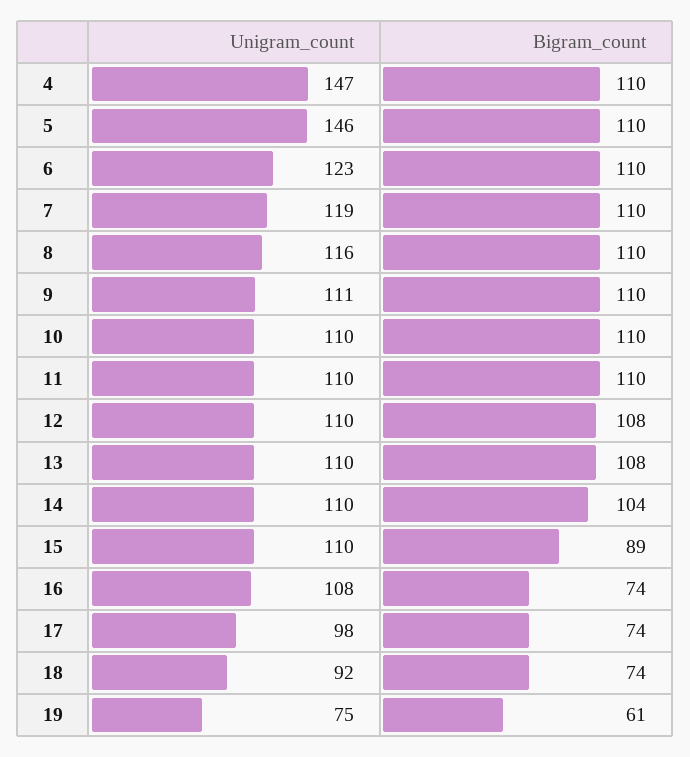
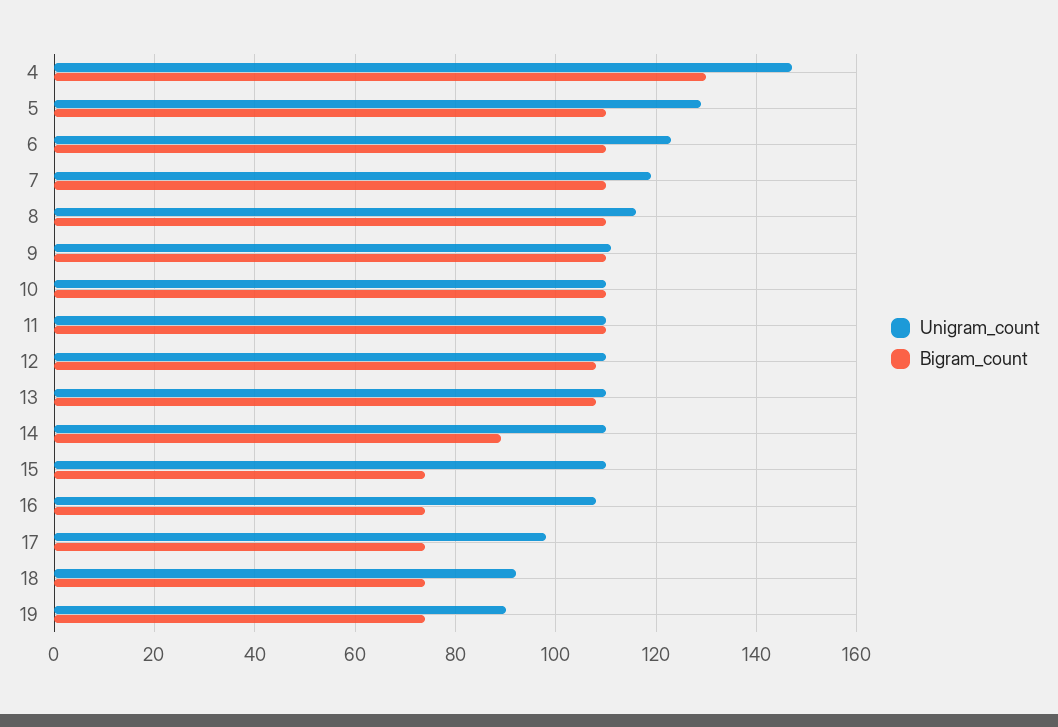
Bigram_count, 4: 110 -> 130
Unigram_count, 5: 146 -> 130
Bigram_count, 14: 104 -> 90
Bigram_count, 15: 89 -> 75
Unigram_count, 19: 75 -> 90
Bigram_count, 19: 61 -> 75

